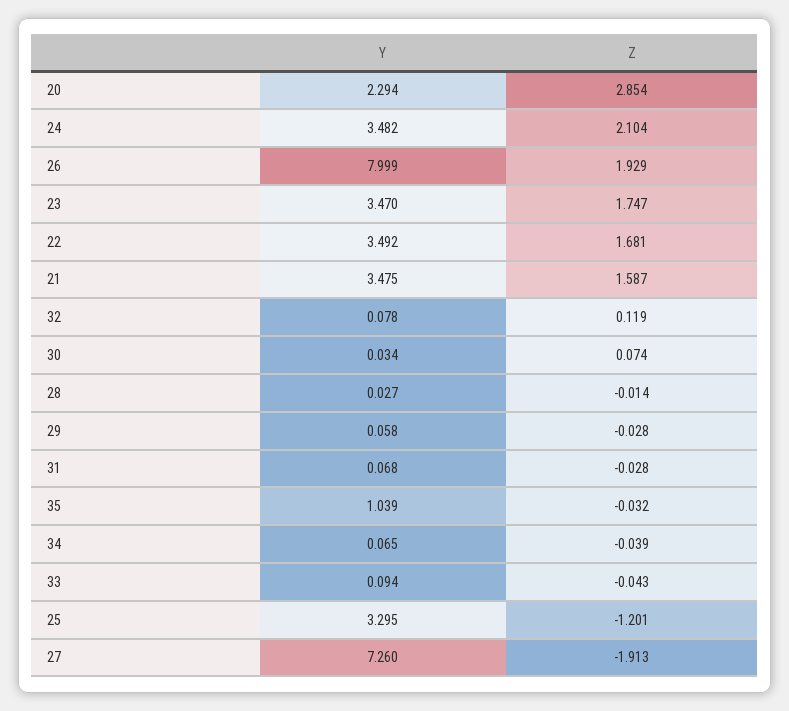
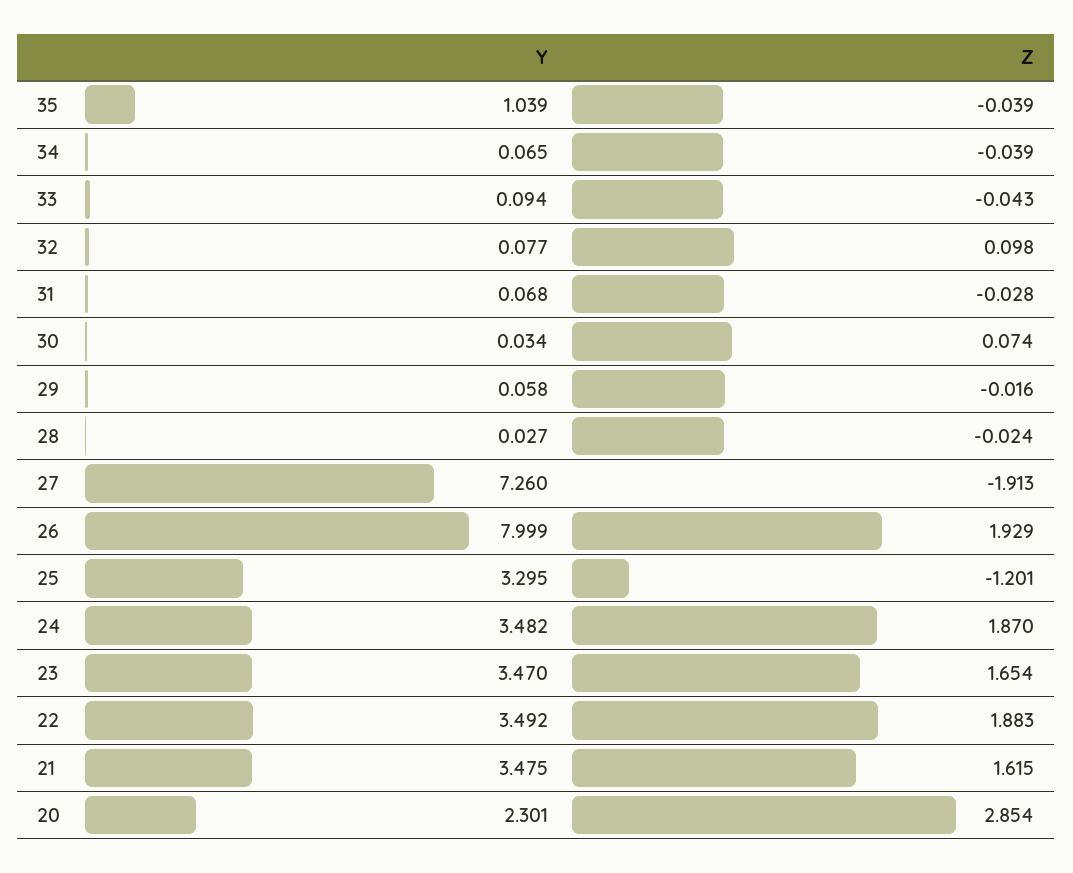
Y, 20: 2.294 -> 2.301
Z, 24: 2.104 -> 1.87
Z, 23: 1.747 -> 1.654
Z, 22: 1.681 -> 1.883
Z, 21: 1.587 -> 1.615
Y, 32: 0.078 -> 0.077
Z, 32: 0.119 -> 0.098
Z, 28: -0.014 -> -0.024
Z, 29: -0.028 -> -0.016
Z, 35: -0.032 -> -0.039

